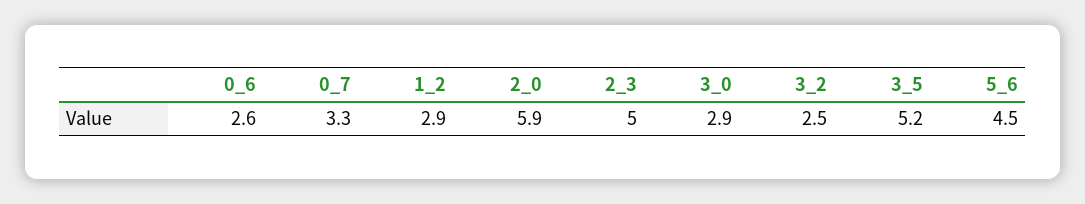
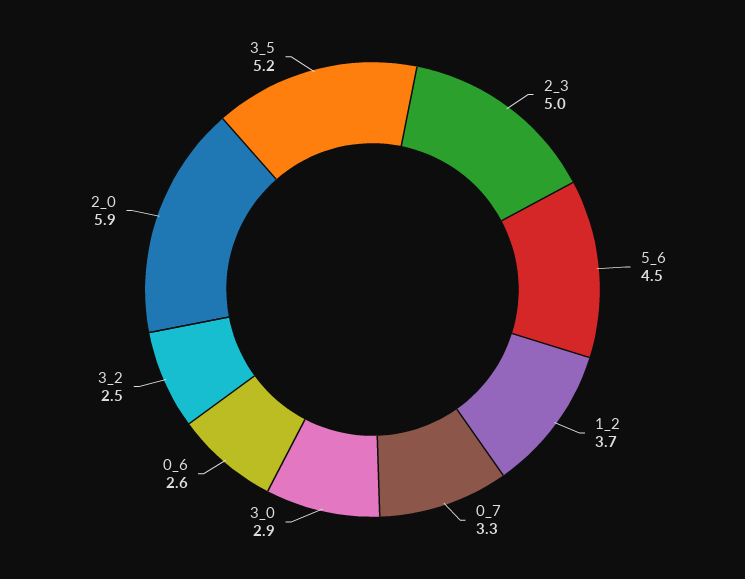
1_2: 2.9 -> 3.7

